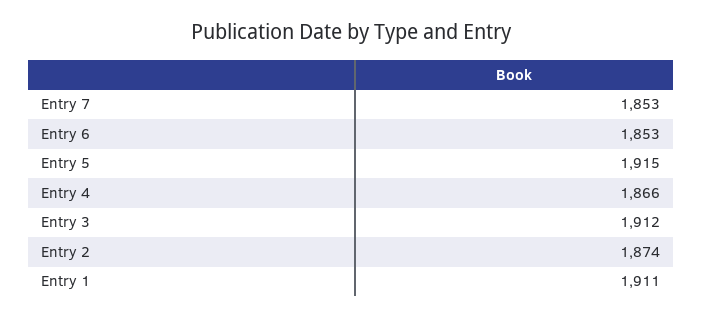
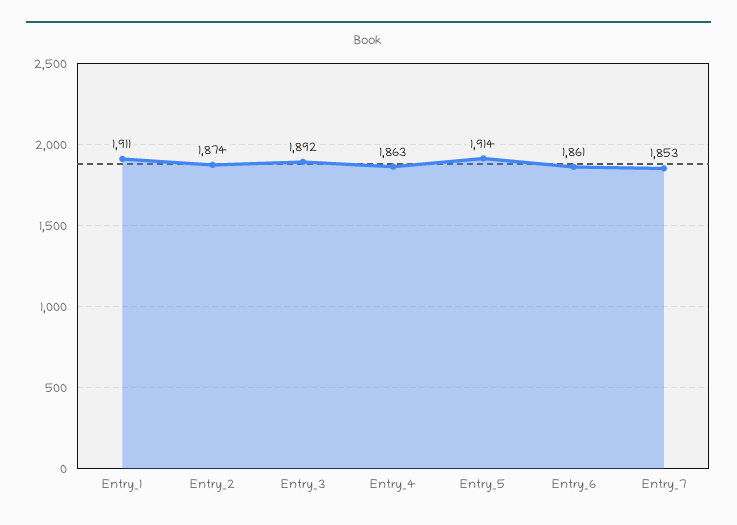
Entry 6: 1853 -> 1861
Entry 5: 1915 -> 1914
Entry 4: 1866 -> 1863
Entry 3: 1912 -> 1892

